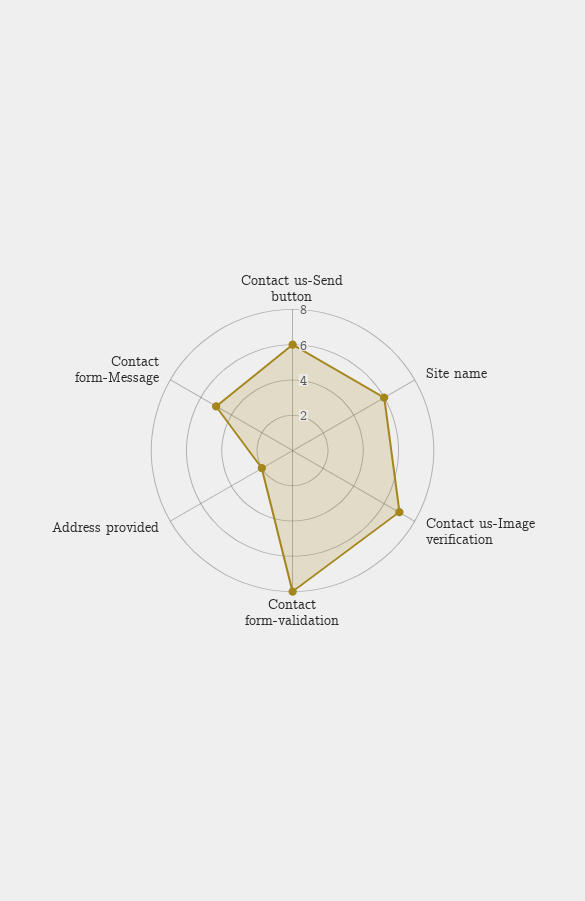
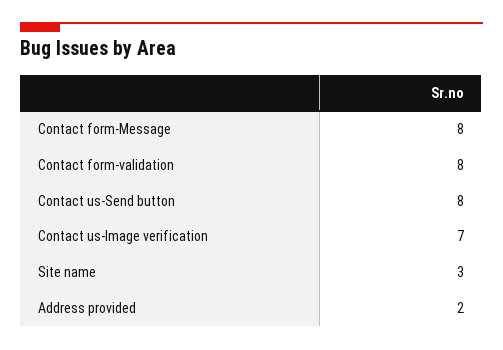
Contact us-Send button: 6 -> 8
Site name: 6 -> 3
Contact form-Message: 5 -> 8

